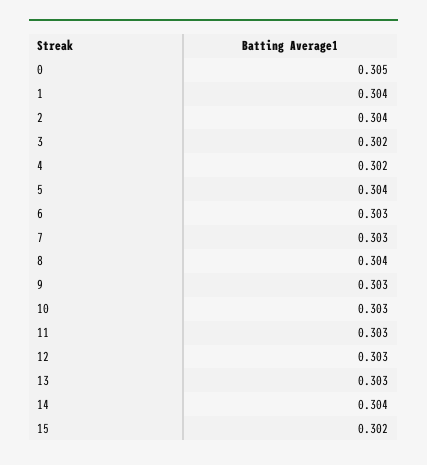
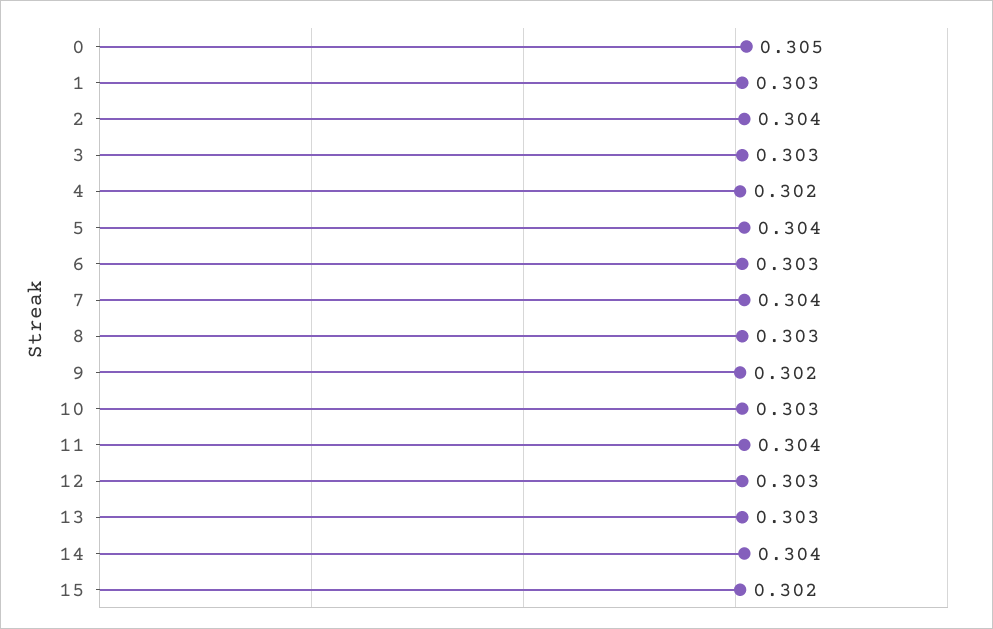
1: 0.304 -> 0.303
3: 0.302 -> 0.303
7: 0.303 -> 0.304
8: 0.304 -> 0.303
9: 0.303 -> 0.302
11: 0.303 -> 0.304

